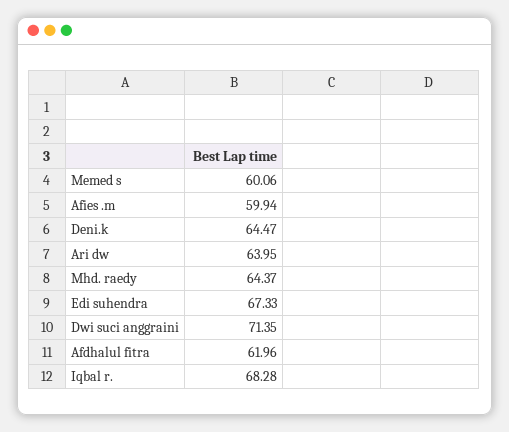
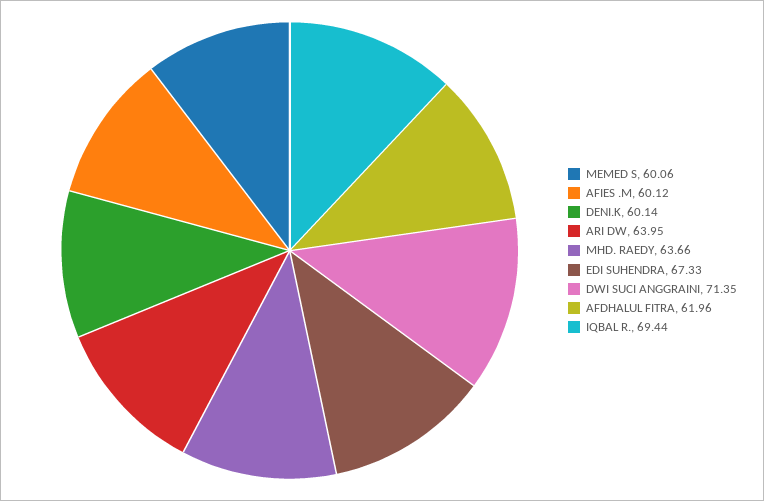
Afies .m: 59.94 -> 60.12
Deni.k: 64.47 -> 60.14
Mhd. raedy: 64.37 -> 63.66
Iqbal r.: 68.28 -> 69.44

